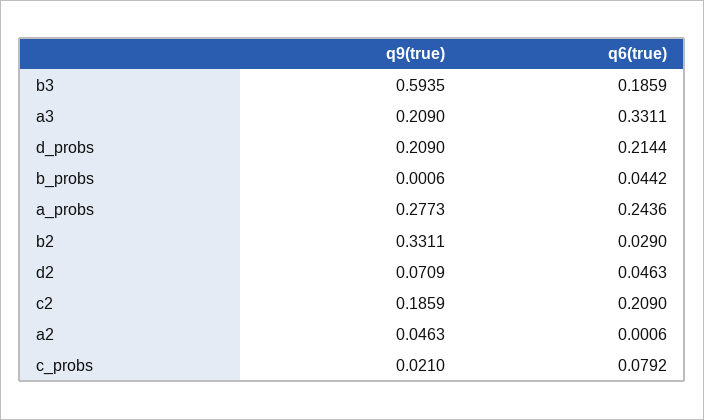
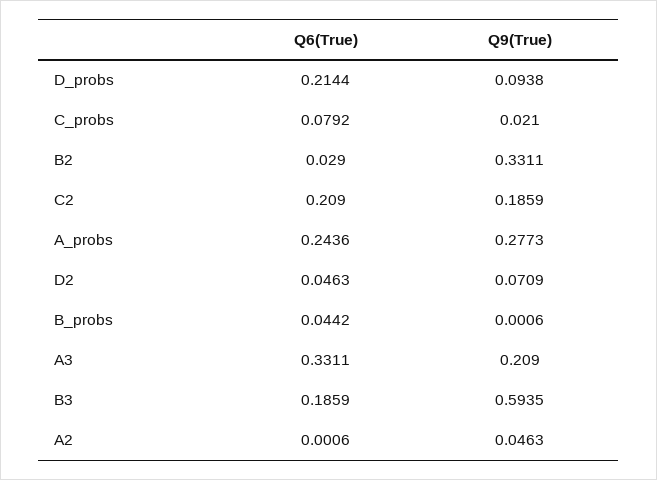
q9(true), d_probs: 0.209 -> 0.0938

